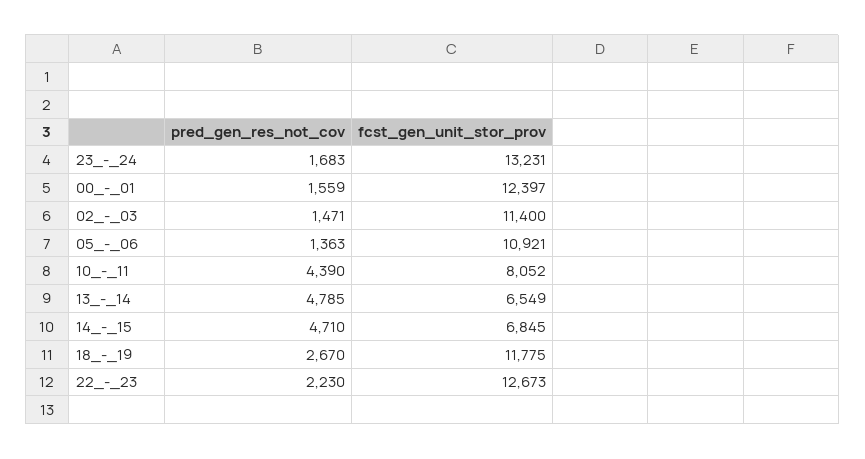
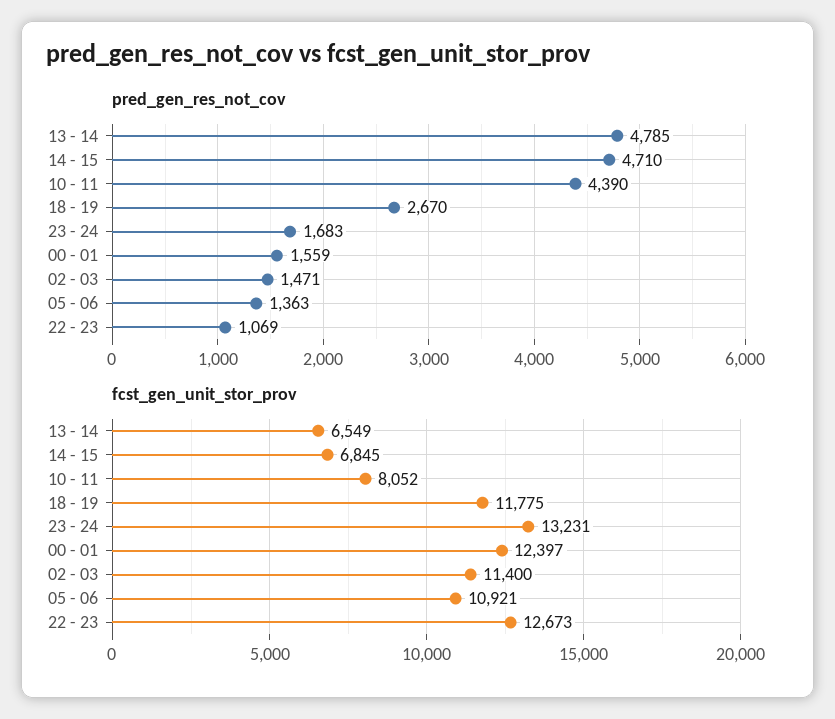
pred_gen_res_not_cov, 22_-_23: 2230 -> 1069

